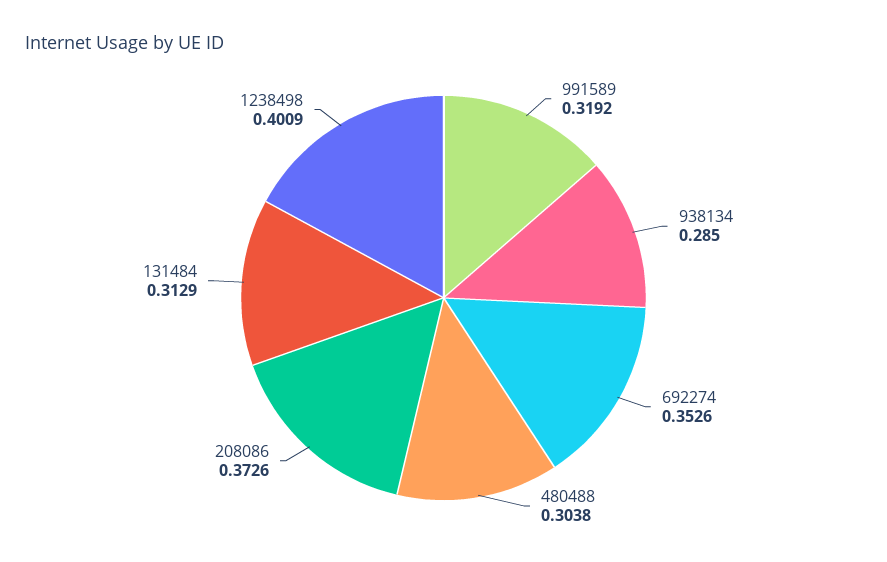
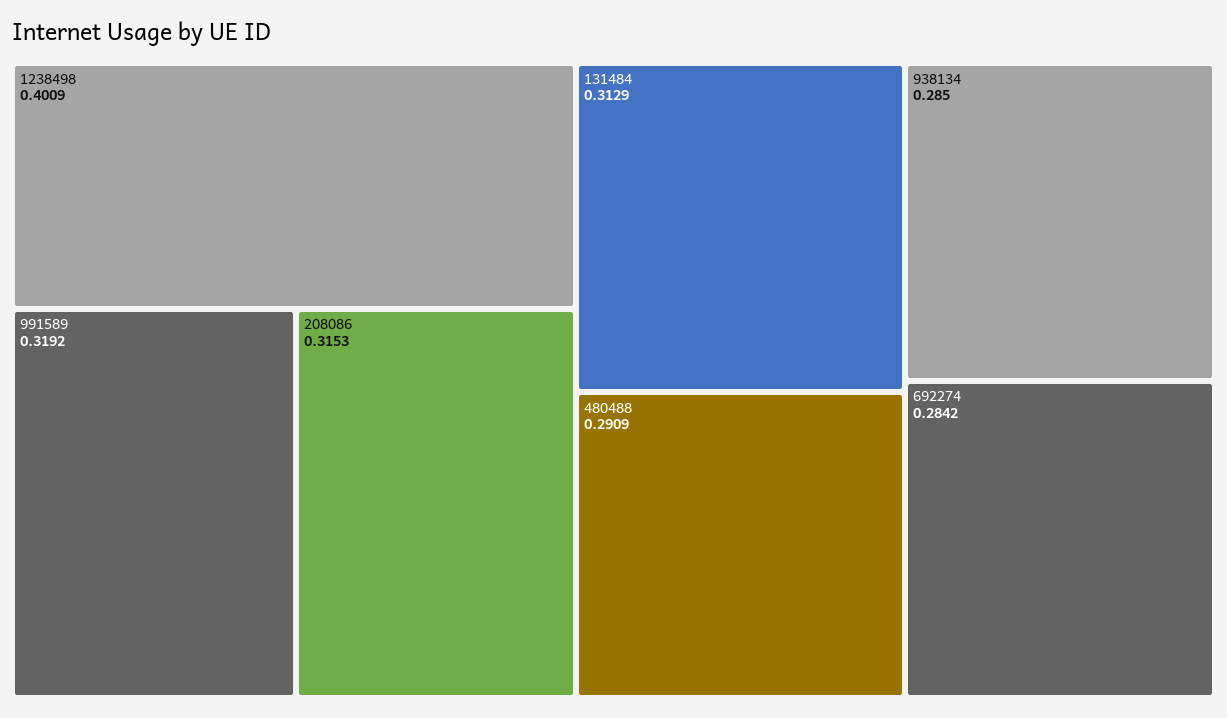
692274: 0.3526 -> 0.2842
480488: 0.3038 -> 0.2909
208086: 0.3726 -> 0.3153

